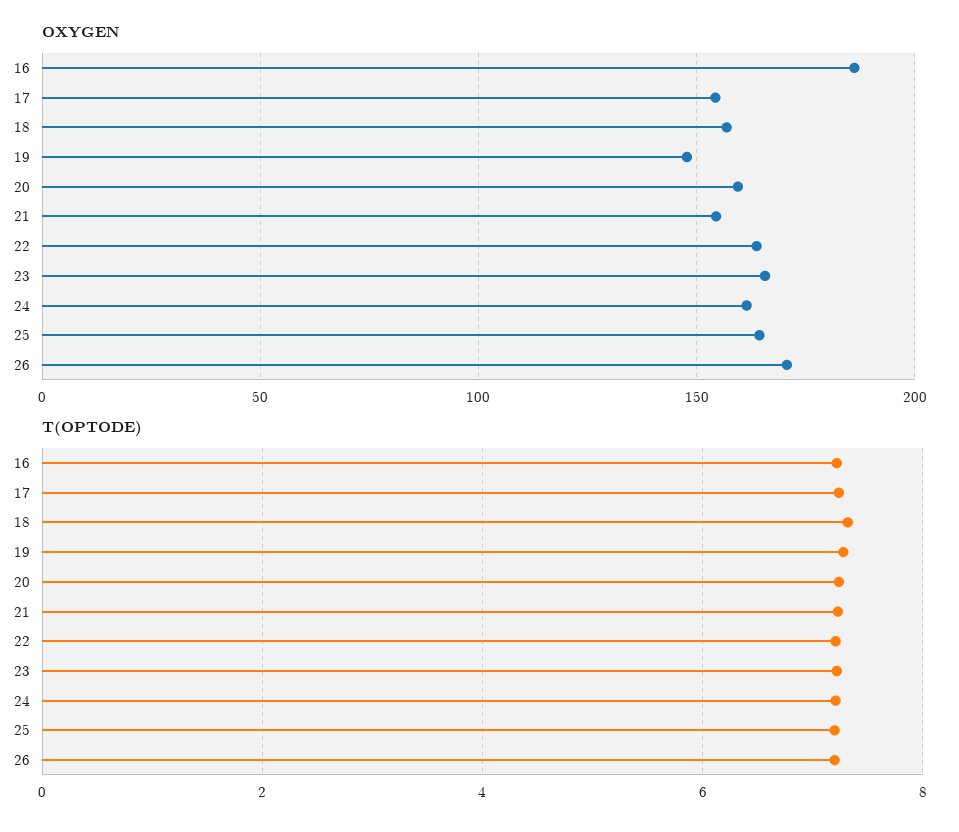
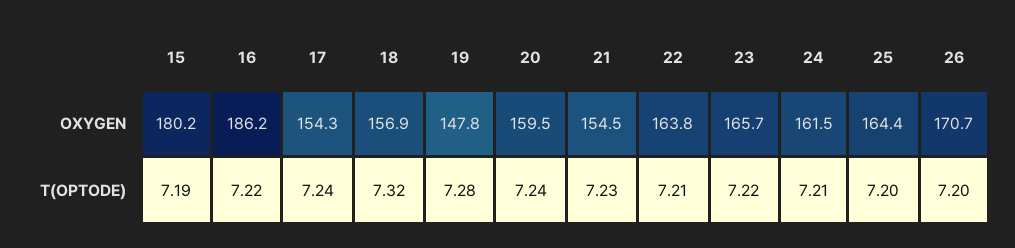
OXYGEN, 15: none -> 180.2
T(OPTODE), 15: none -> 7.19

